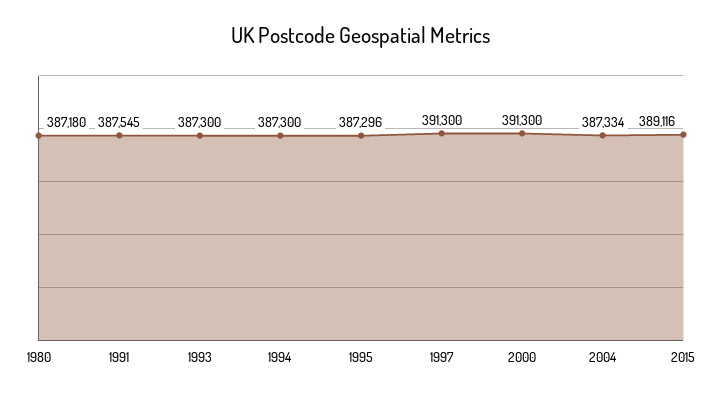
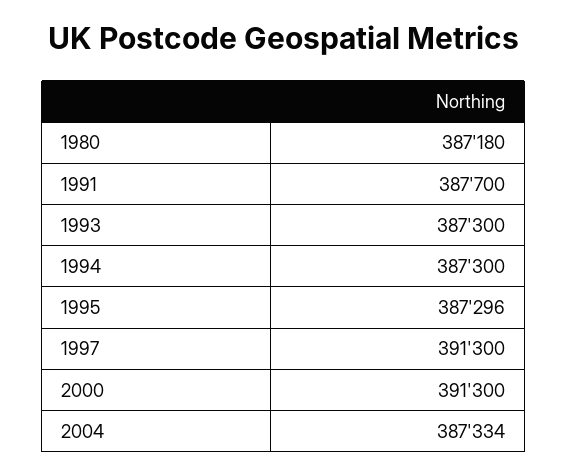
1991: 387545 -> 387700
2015: 389116 -> none

